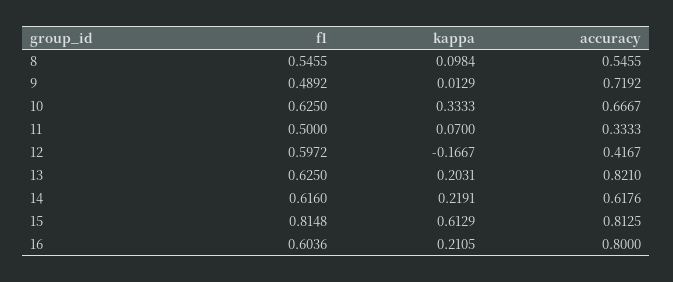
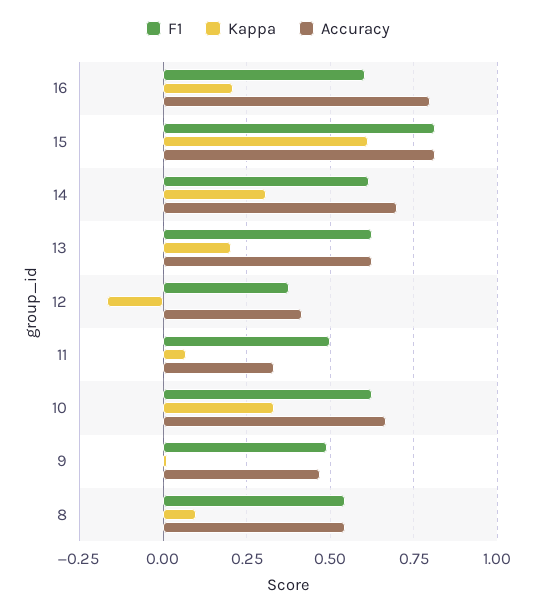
accuracy, 9: 0.7192 -> 0.475
f1, 12: 0.5972 -> 0.375
accuracy, 13: 0.821 -> 0.625
kappa, 14: 0.2191 -> 0.3
accuracy, 14: 0.6176 -> 0.7

